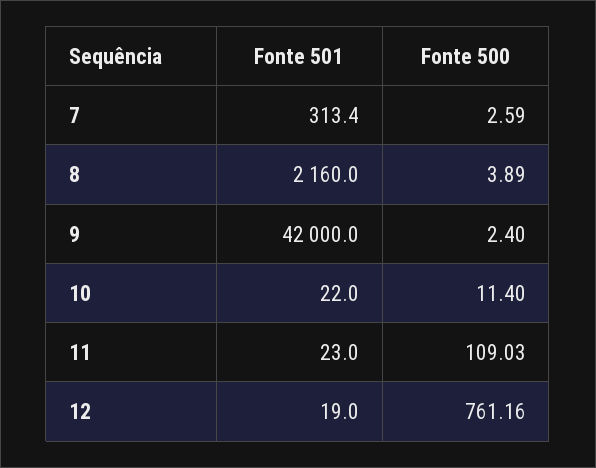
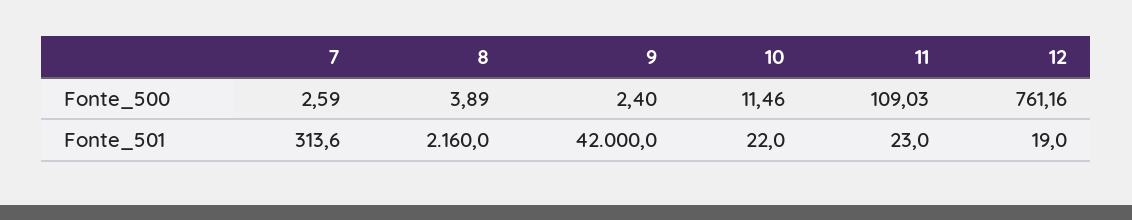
Fonte 501, 7: 313.4 -> 313.6
Fonte 500, 10: 11.4 -> 11.46

